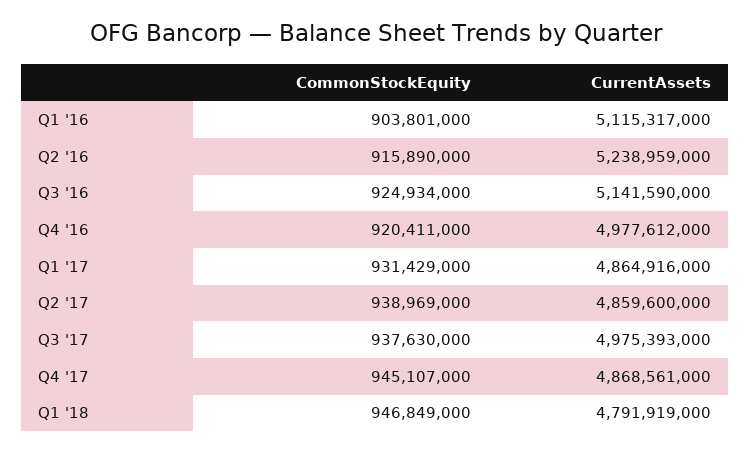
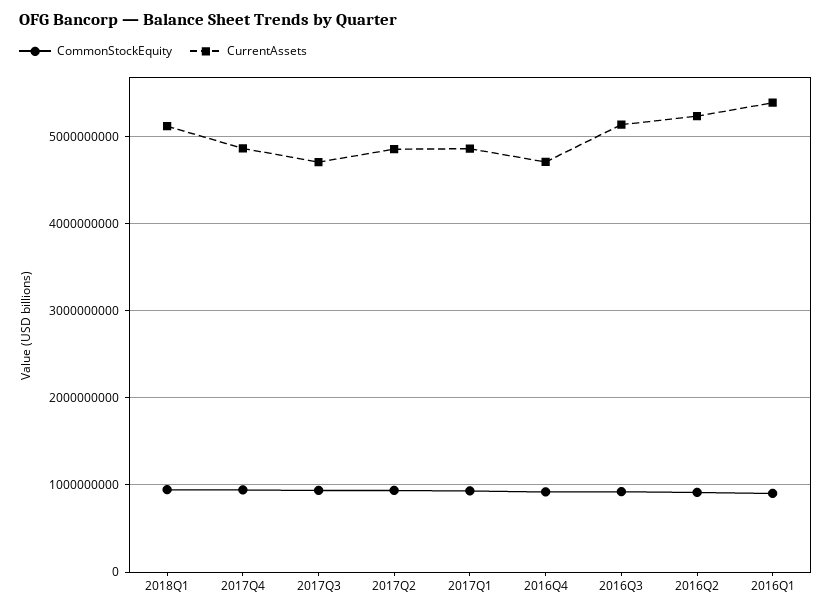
CurrentAssets, Q1 '16: 5115317000 -> 5400000000
CurrentAssets, Q4 '16: 4977612000 -> 4700000000
CurrentAssets, Q3 '17: 4975393000 -> 4700000000
CurrentAssets, Q1 '18: 4791919000 -> 5100000000

